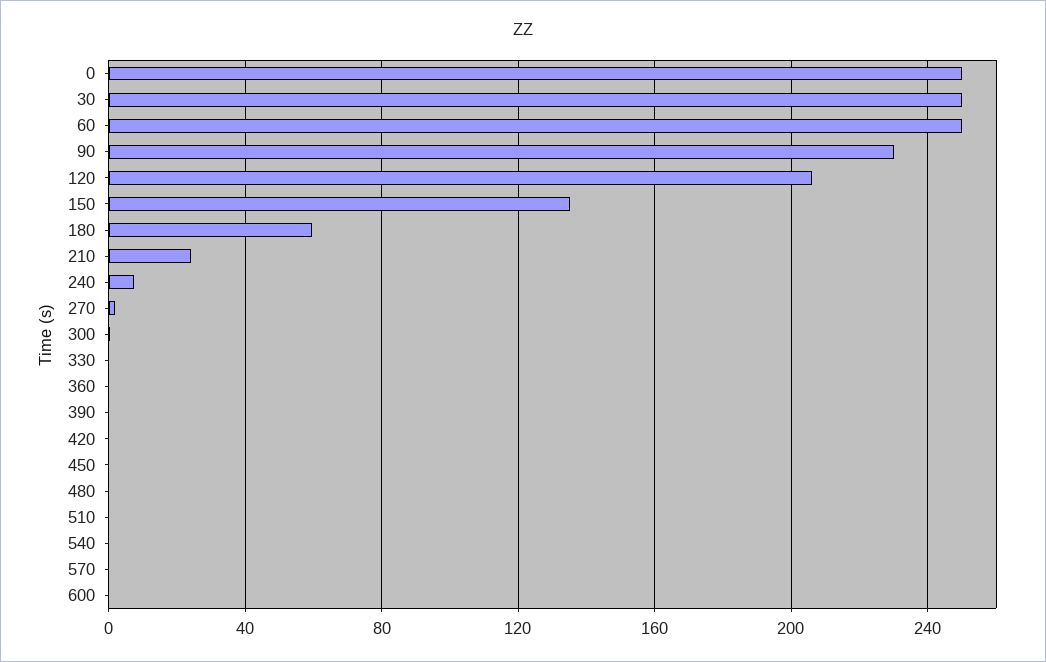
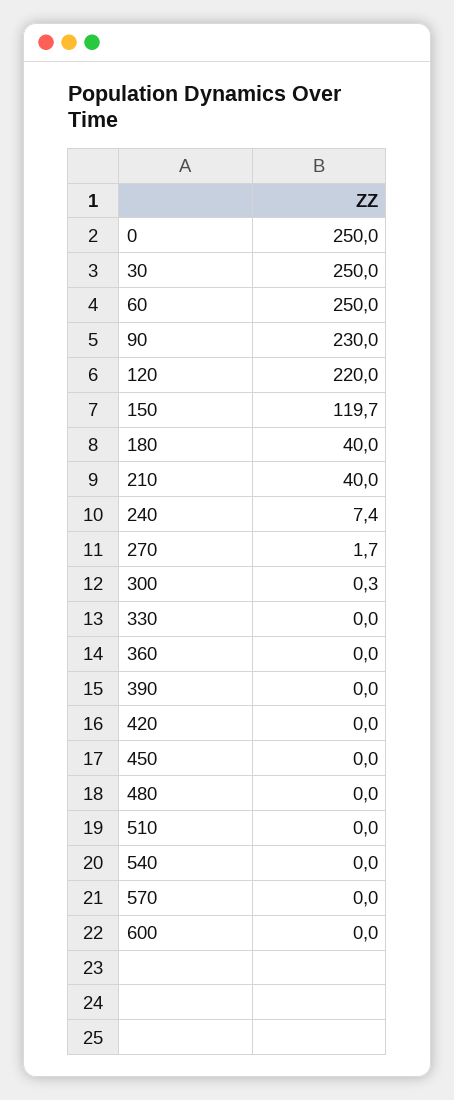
120: 205 -> 220
150: 135 -> 119.7
180: 60 -> 40
210: 25 -> 40

